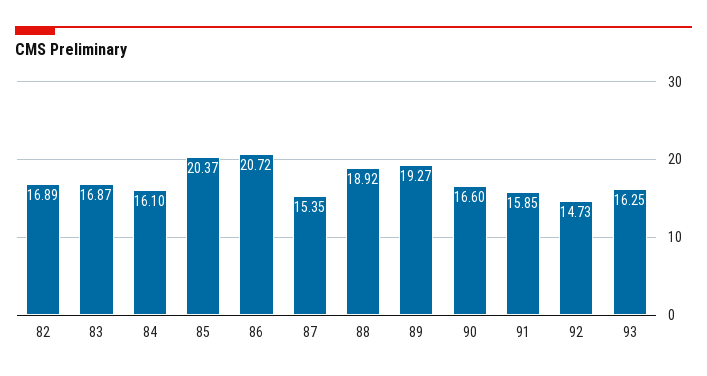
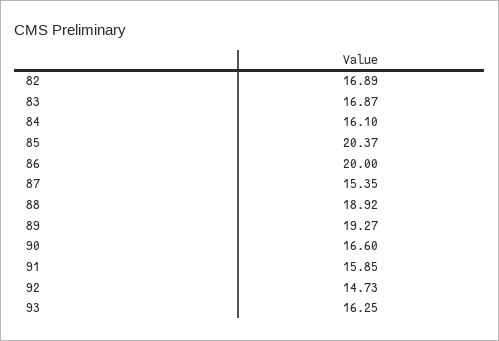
86: 20.72 -> 20

